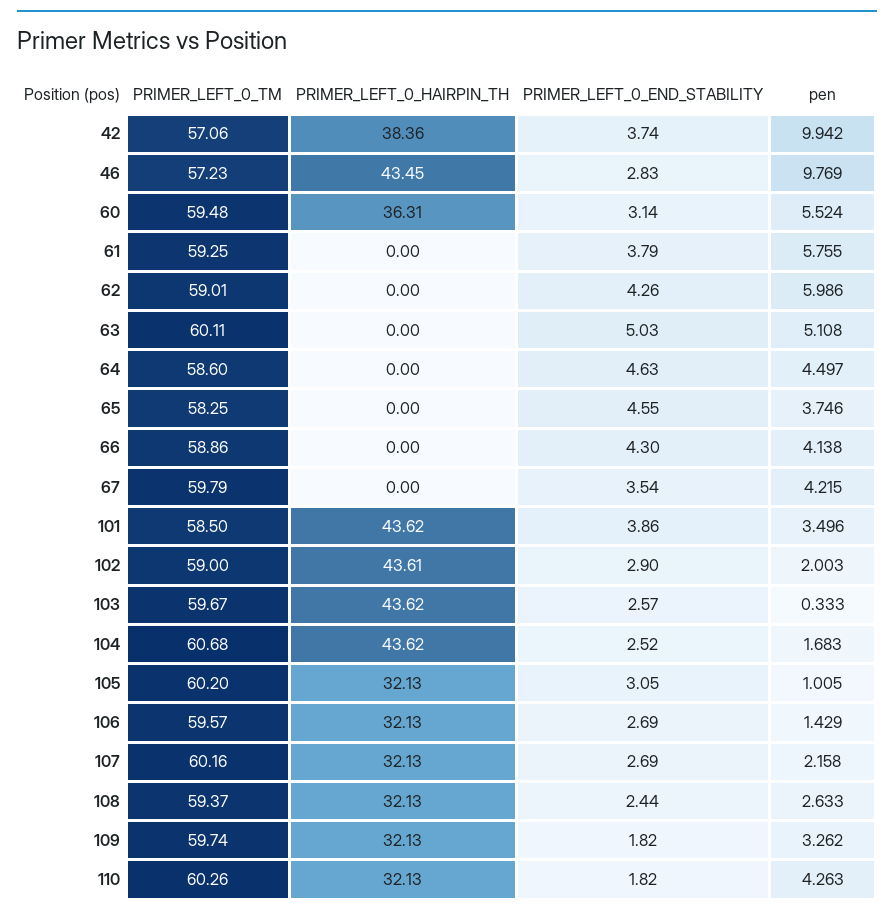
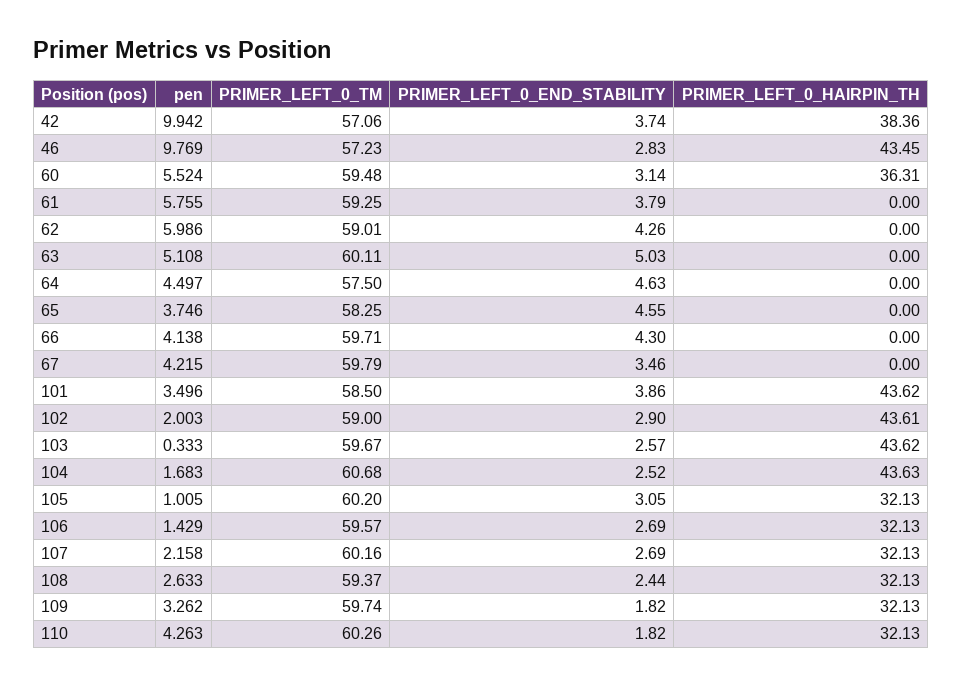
PRIMER_LEFT_0_TM, 64: 58.6 -> 57.5
PRIMER_LEFT_0_TM, 66: 58.86 -> 59.71
PRIMER_LEFT_0_END_STABILITY, 67: 3.54 -> 3.46
PRIMER_LEFT_0_HAIRPIN_TH, 104: 43.62 -> 43.63

